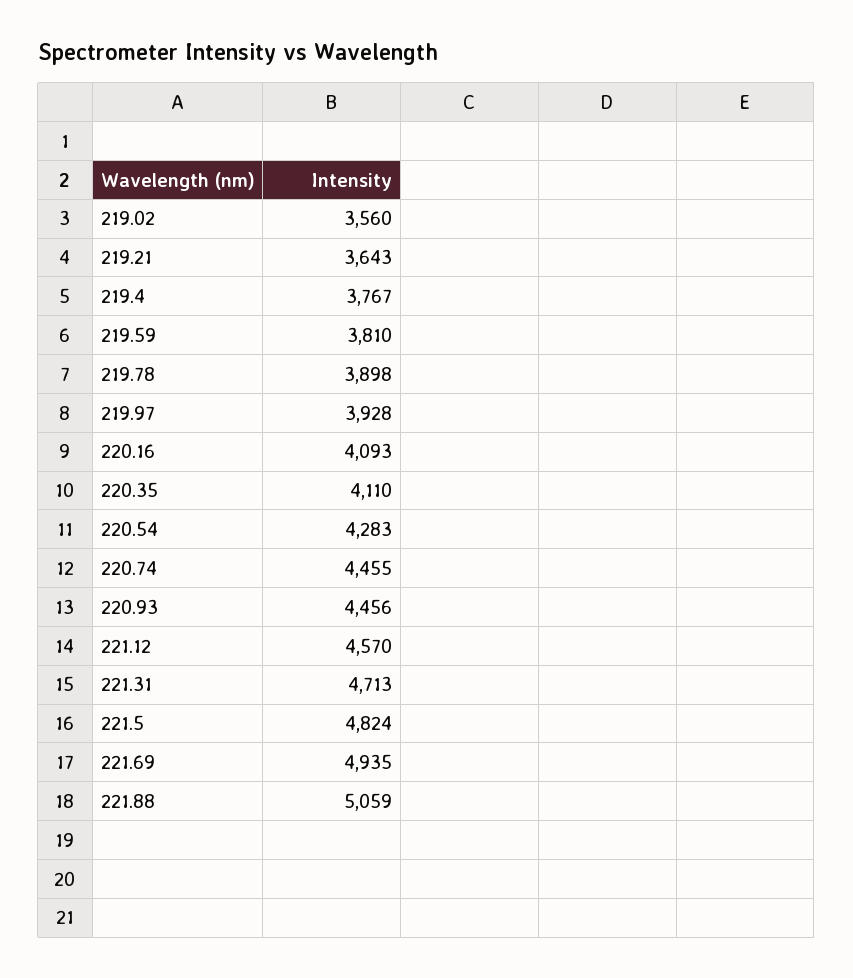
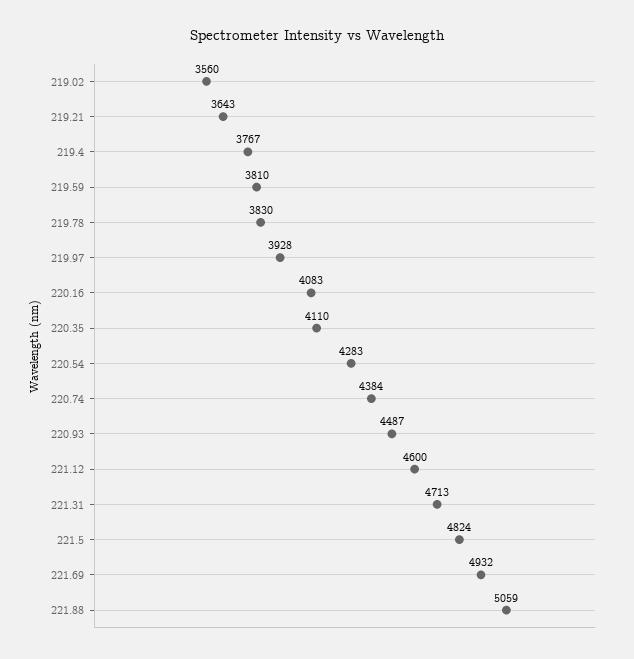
219.78: 3898 -> 3830
220.16: 4093 -> 4083
220.74: 4455 -> 4384
220.93: 4456 -> 4487
221.12: 4570 -> 4600
221.69: 4935 -> 4932

